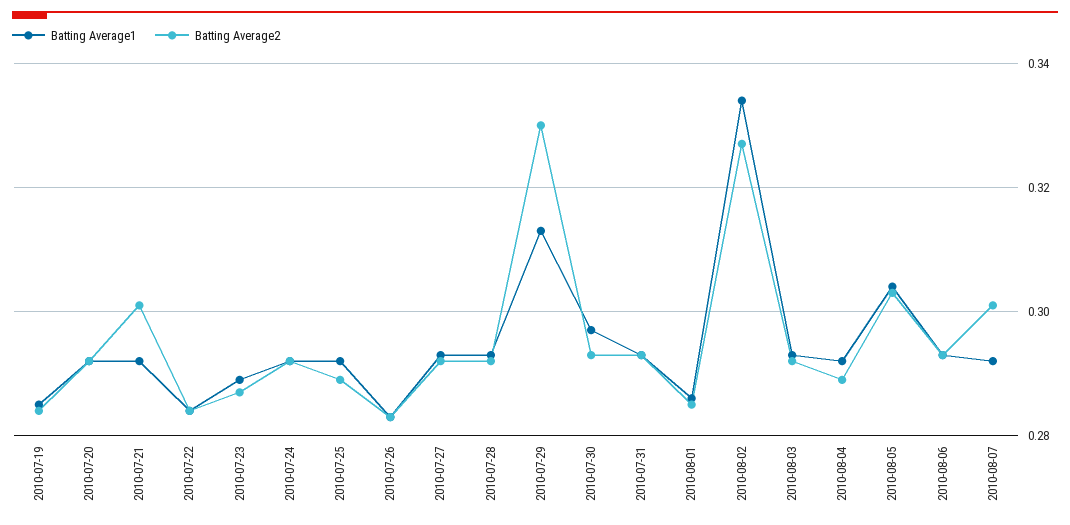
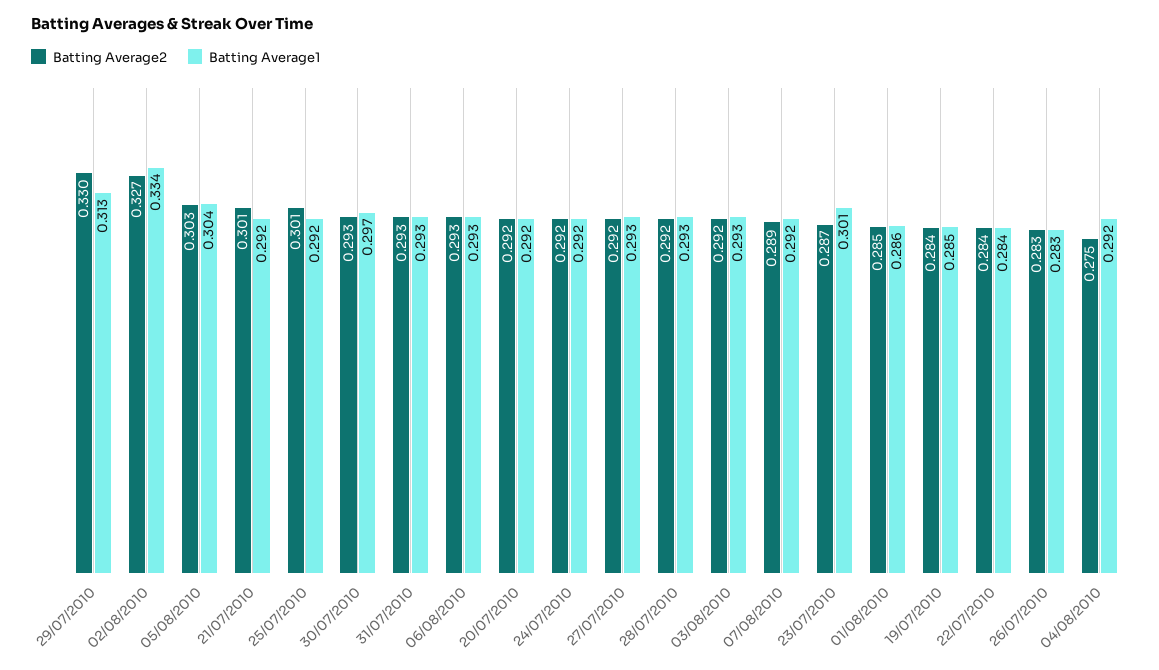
Batting Average1, 2010-07-23: 0.29 -> 0.301
Batting Average2, 2010-07-25: 0.29 -> 0.301
Batting Average2, 2010-08-04: 0.29 -> 0.275
Batting Average2, 2010-08-07: 0.3 -> 0.289

